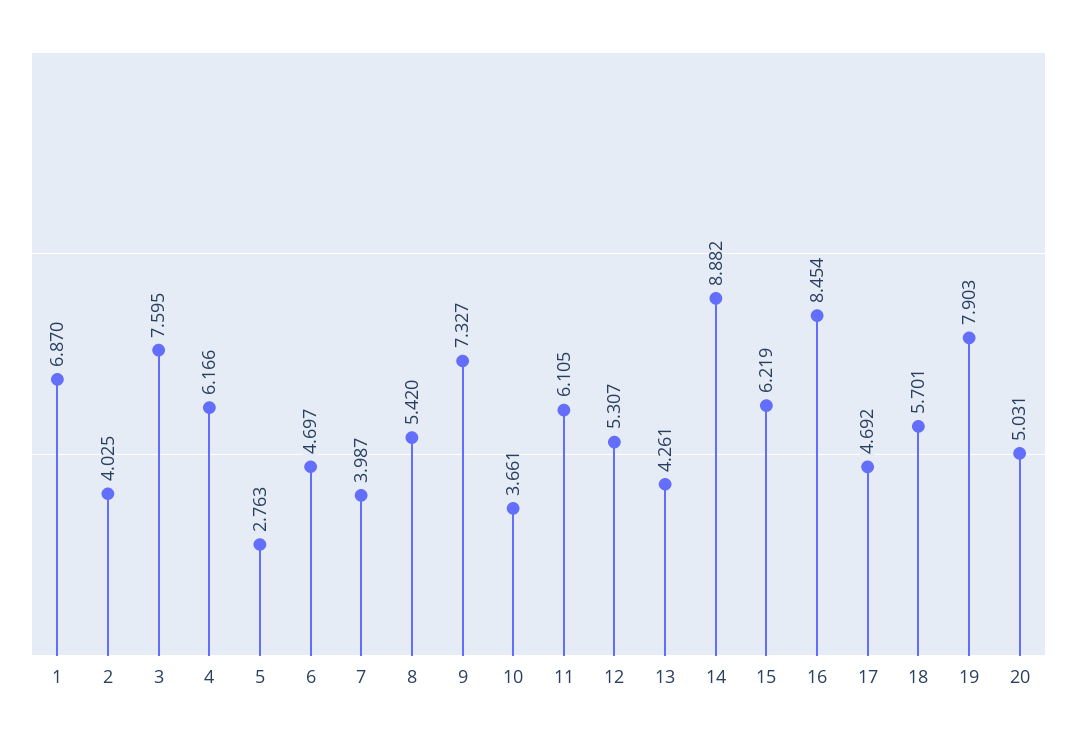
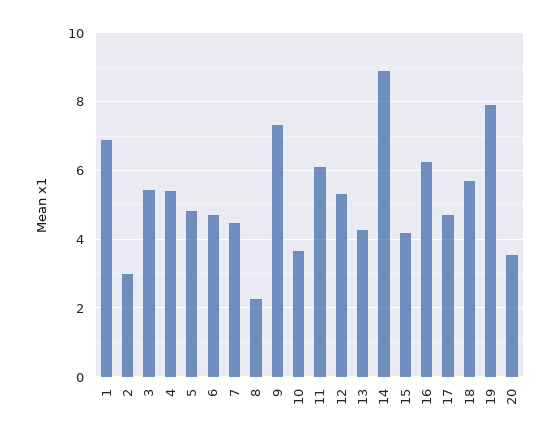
2: 4.025 -> 3
3: 7.595 -> 5.4
4: 6.166 -> 5.4
5: 2.763 -> 4.8
7: 3.987 -> 4.4
8: 5.42 -> 2.2
15: 6.219 -> 4.2
16: 8.454 -> 6.2
20: 5.031 -> 3.6

